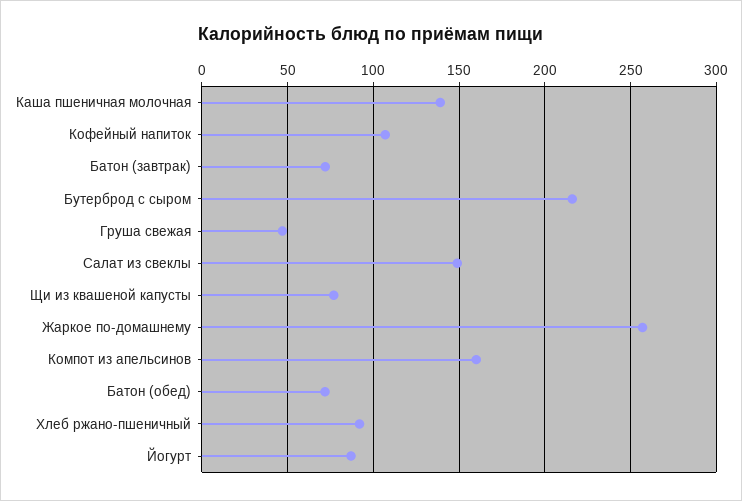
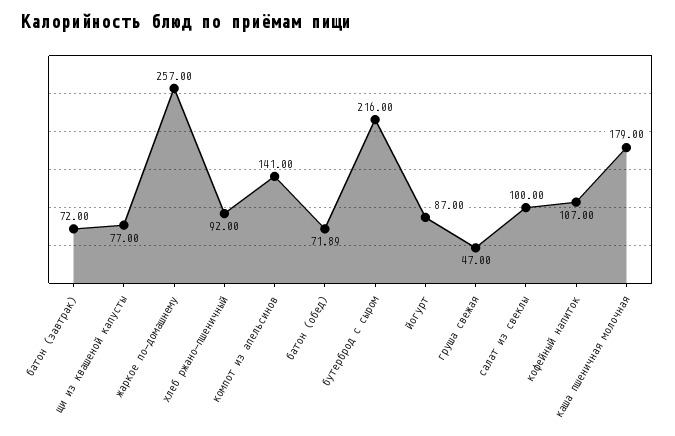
Каша пшеничная молочная: 140 -> 179
Салат из свеклы: 150 -> 100
Компот из апельсинов: 160 -> 141

